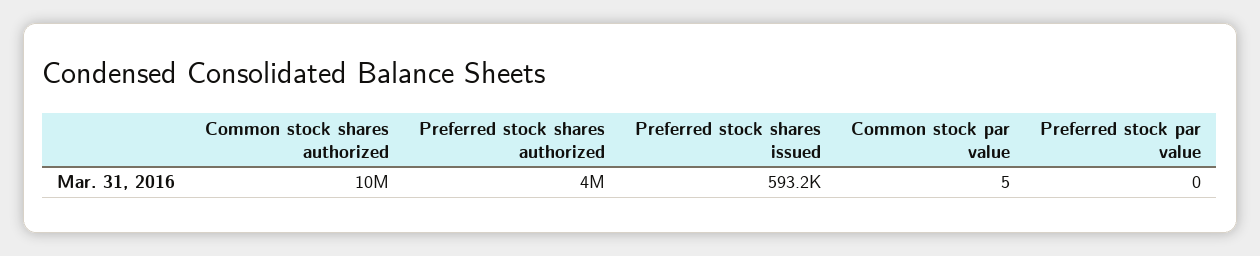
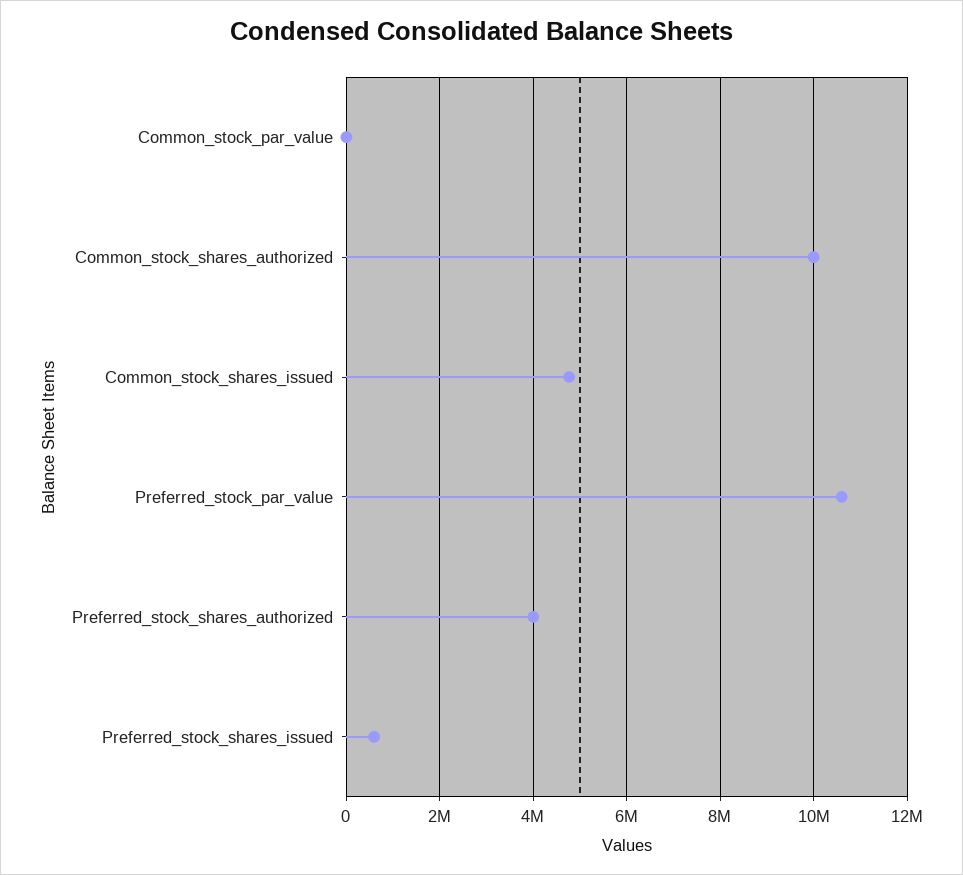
Preferred stock par value: 0 -> 10600000
Common_stock_shares_issued: none -> 4800000

